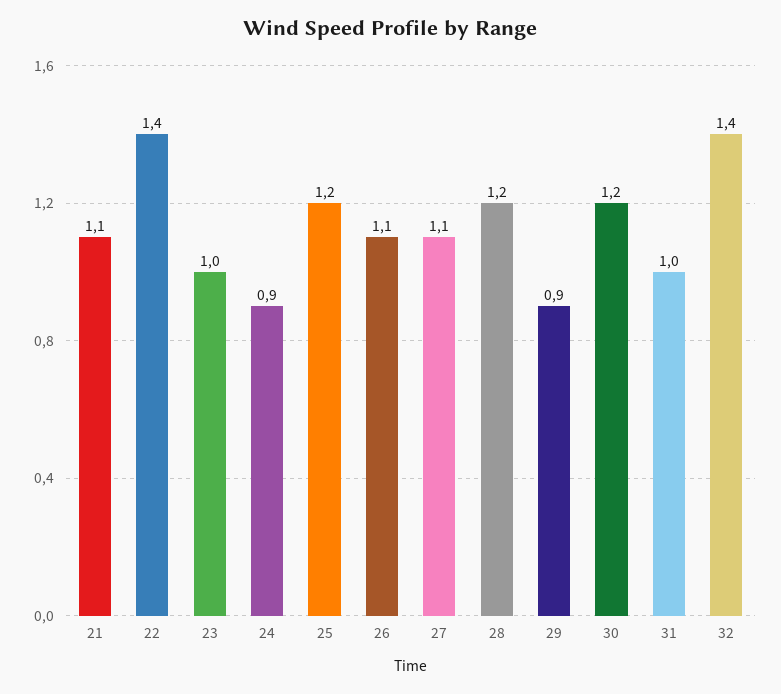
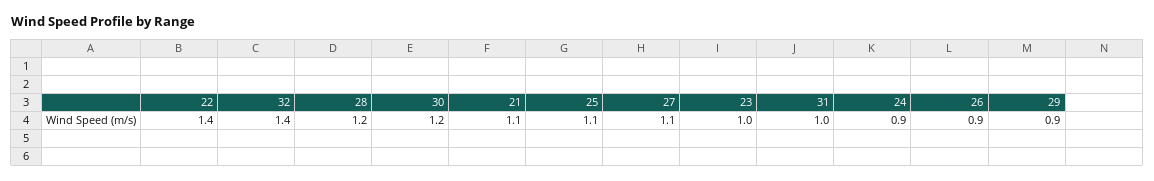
25: 1.2 -> 1.1
26: 1.1 -> 0.9

